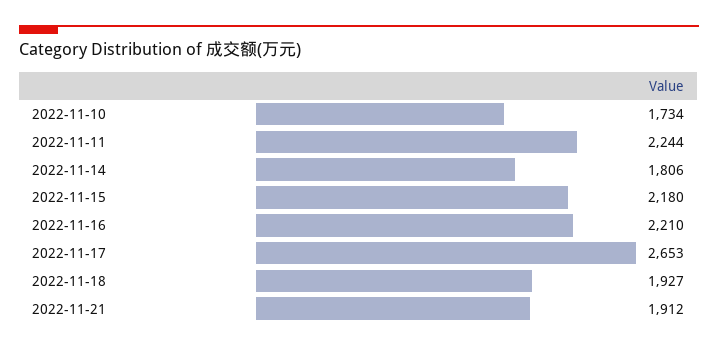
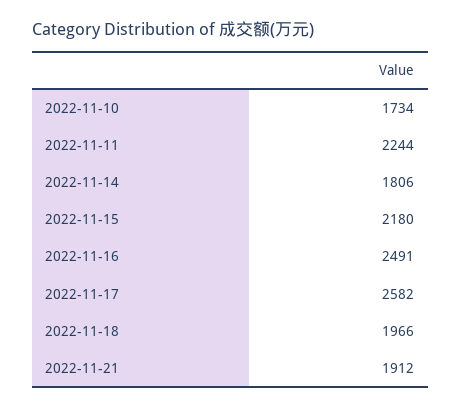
2022-11-16: 2210 -> 2491
2022-11-17: 2653 -> 2582
2022-11-18: 1927 -> 1966

